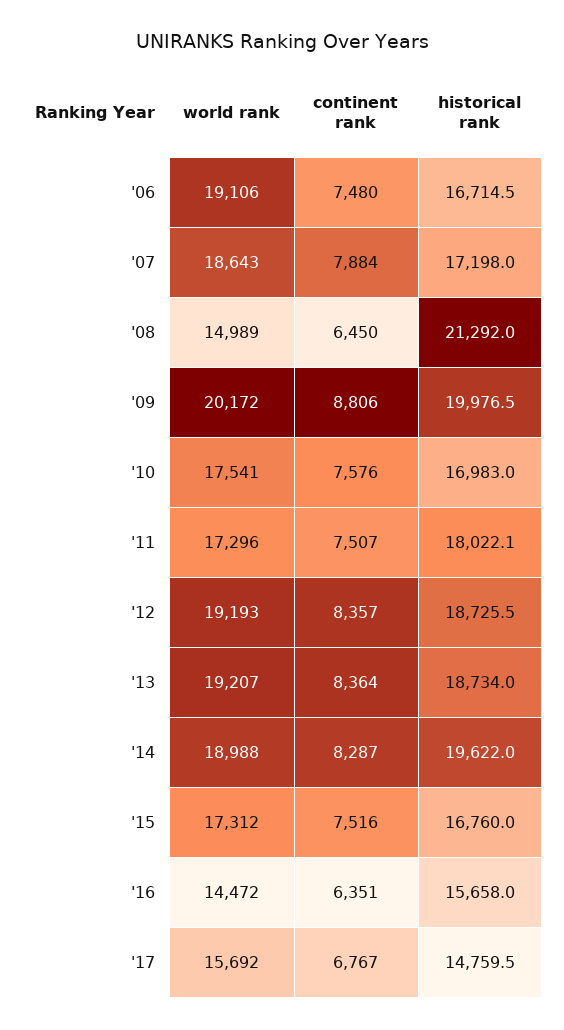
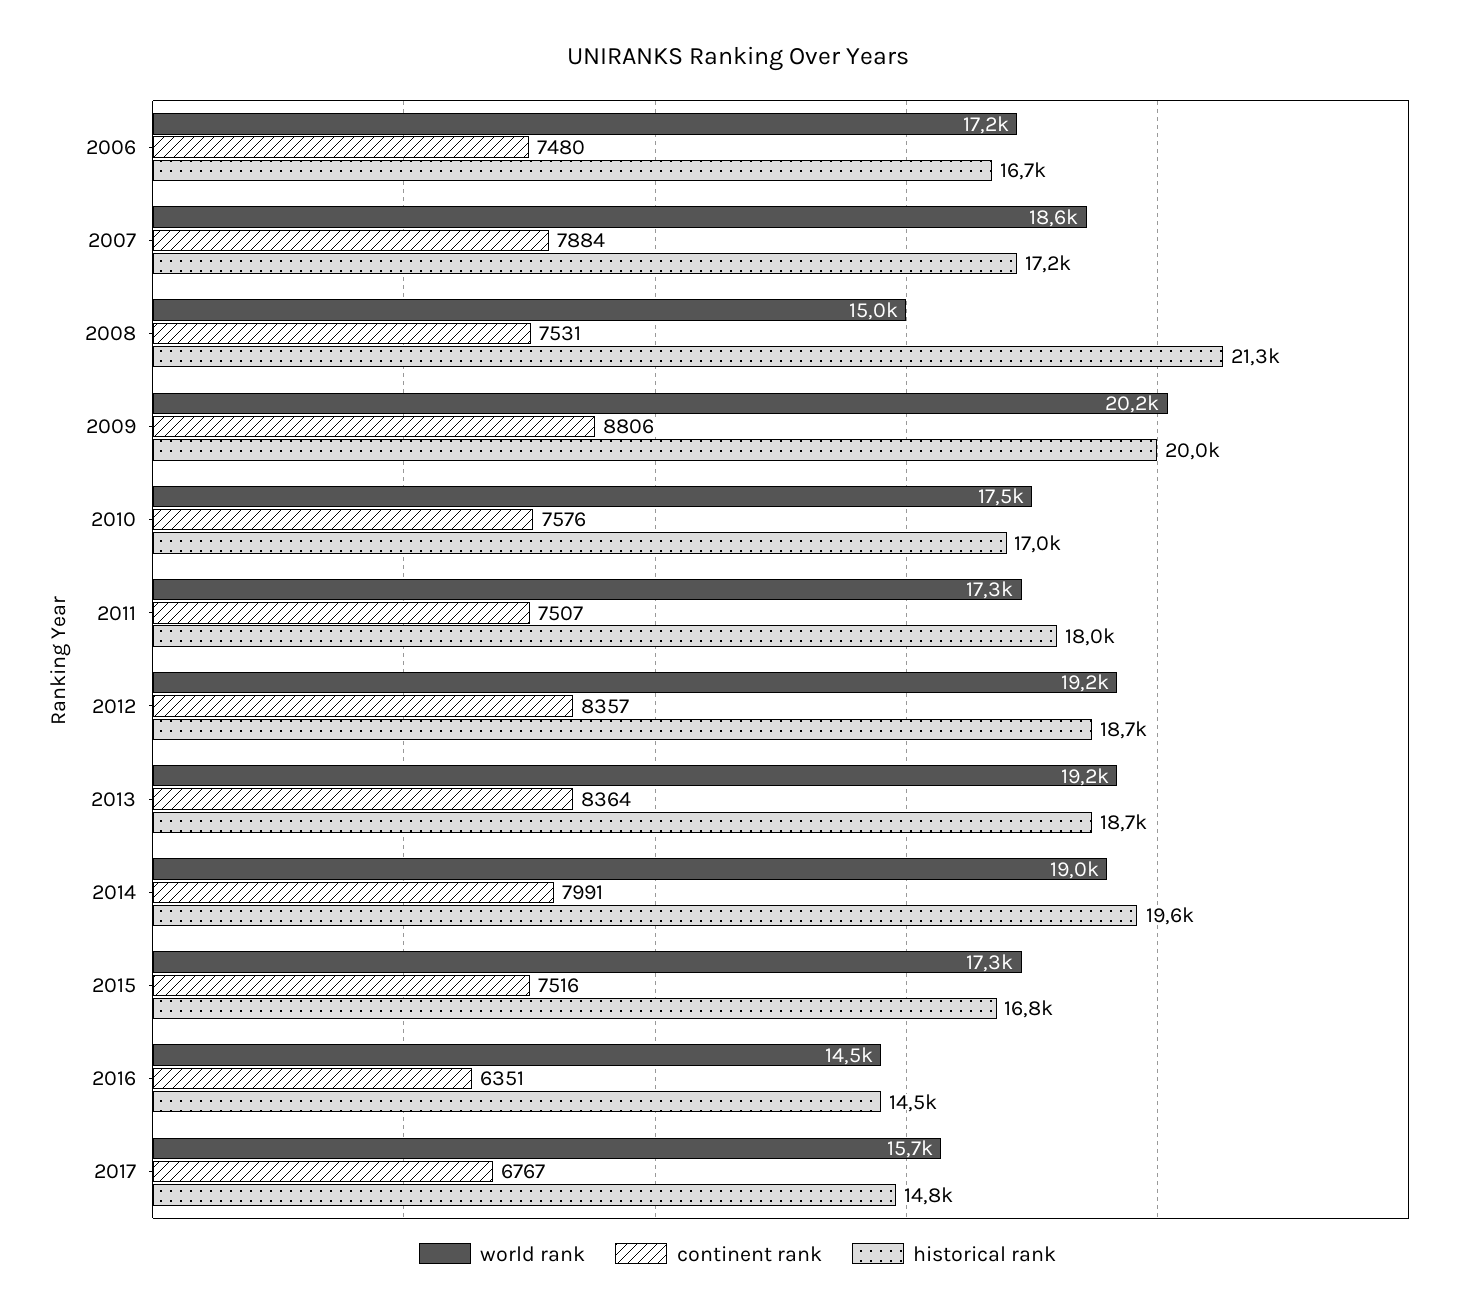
world rank, '06: 19106 -> 17200
continent rank, '08: 6450 -> 7531
continent rank, '14: 8287 -> 7991
historical rank, '16: 15658 -> 14500

